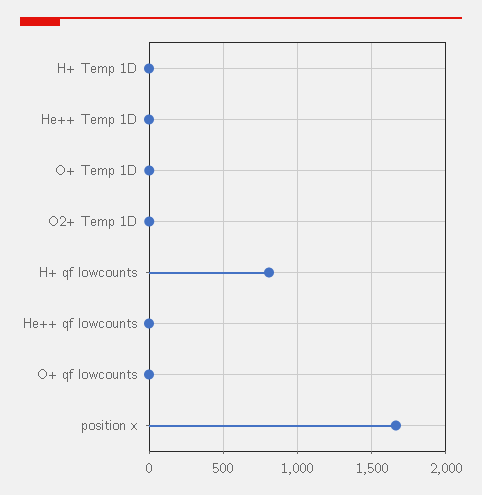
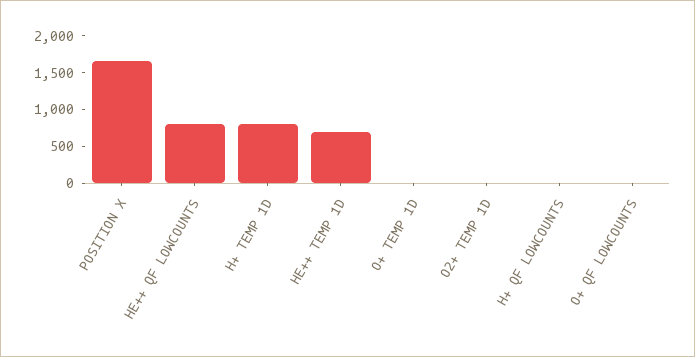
H+ Temp 1D: 0 -> 750
He++ Temp 1D: 0 -> 750
H+ qf lowcounts: 800 -> 0
He++ qf lowcounts: 0 -> 750

